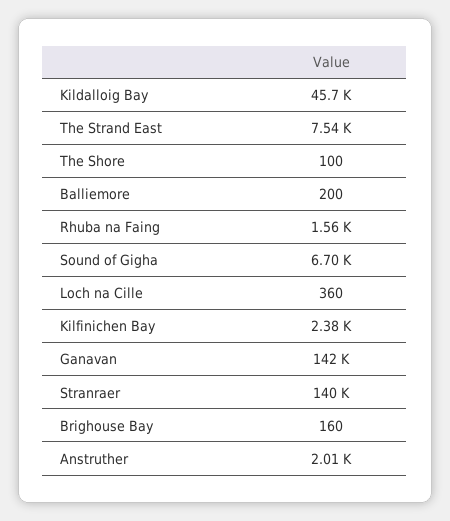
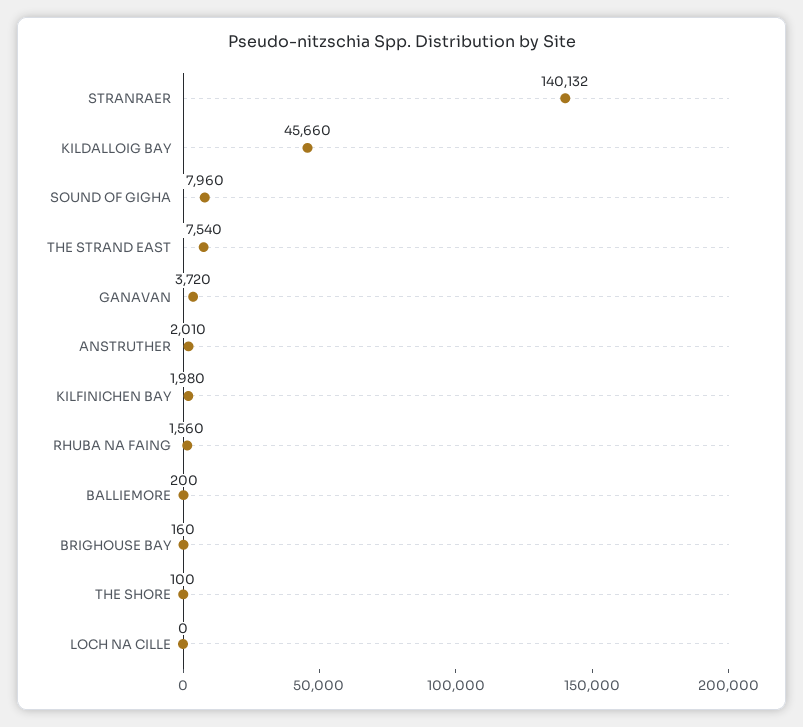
Sound of Gigha: 6700 -> 7960
Loch na Cille: 360 -> 0
Kilfinichen Bay: 2380 -> 1980
Ganavan: 142000 -> 3720

